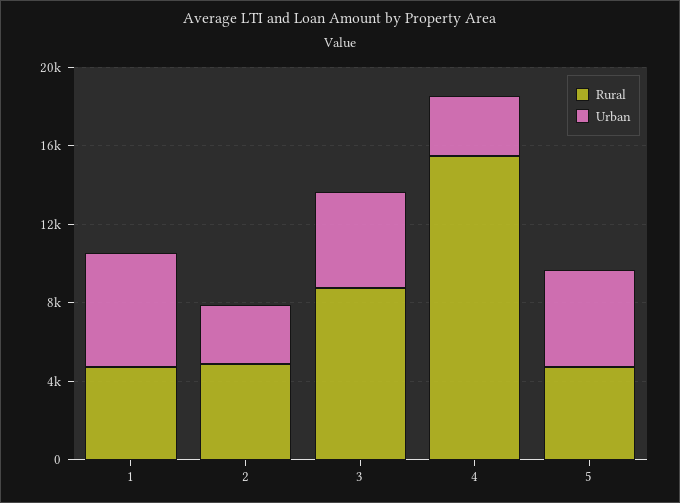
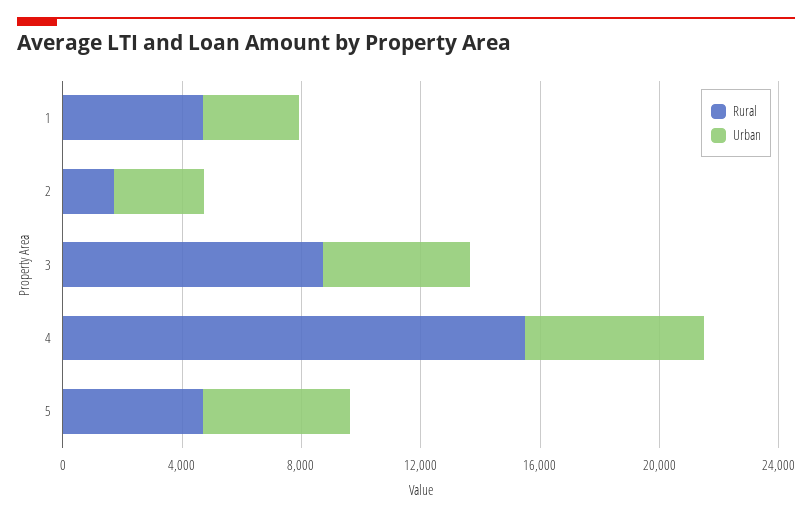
Urban, 1: 6000 -> 3000
Rural, 2: 5000 -> 2000
Urban, 4: 3000 -> 6000

